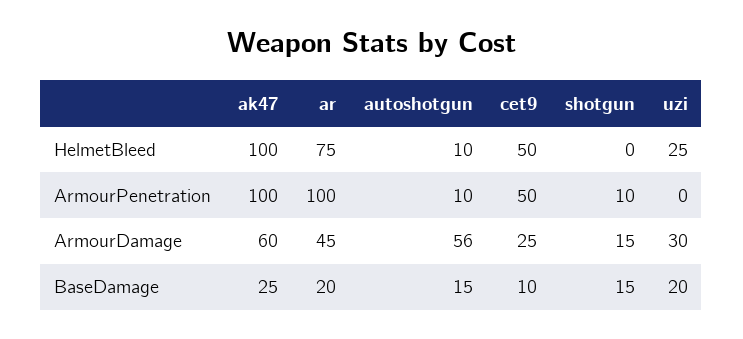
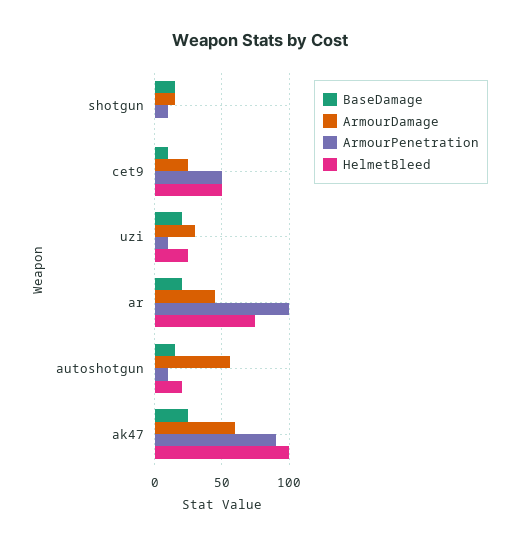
HelmetBleed, autoshotgun: 10 -> 20
ArmourPenetration, ak47: 100 -> 90
ArmourPenetration, uzi: 0 -> 10

